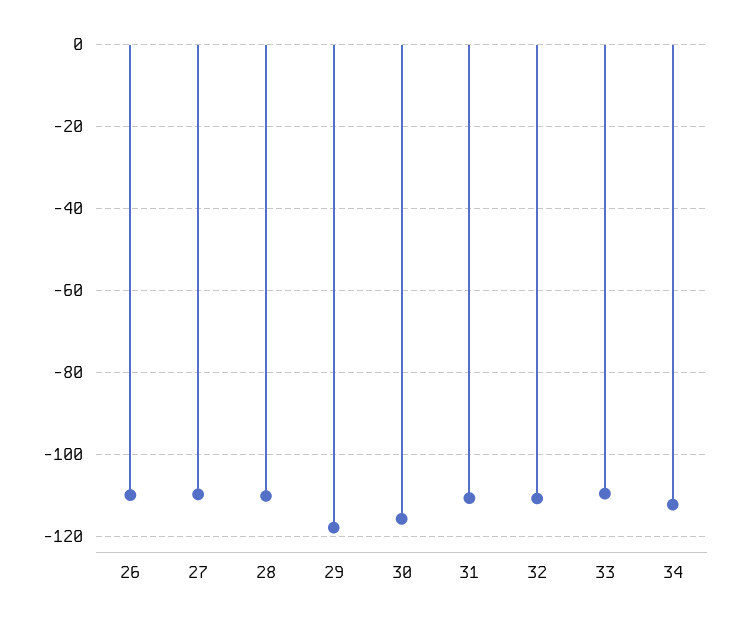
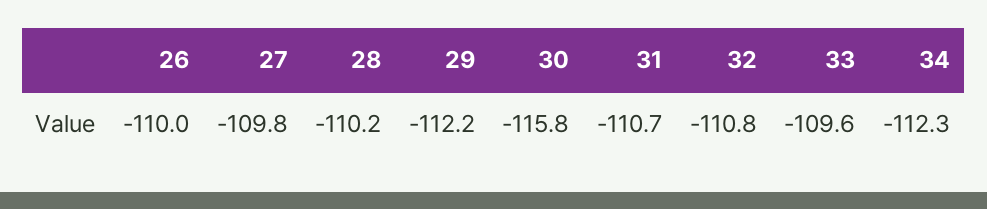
29: -118 -> -112.2

